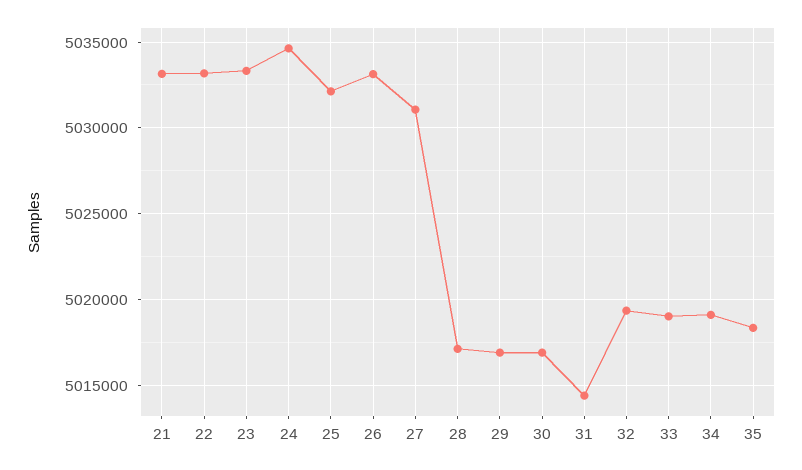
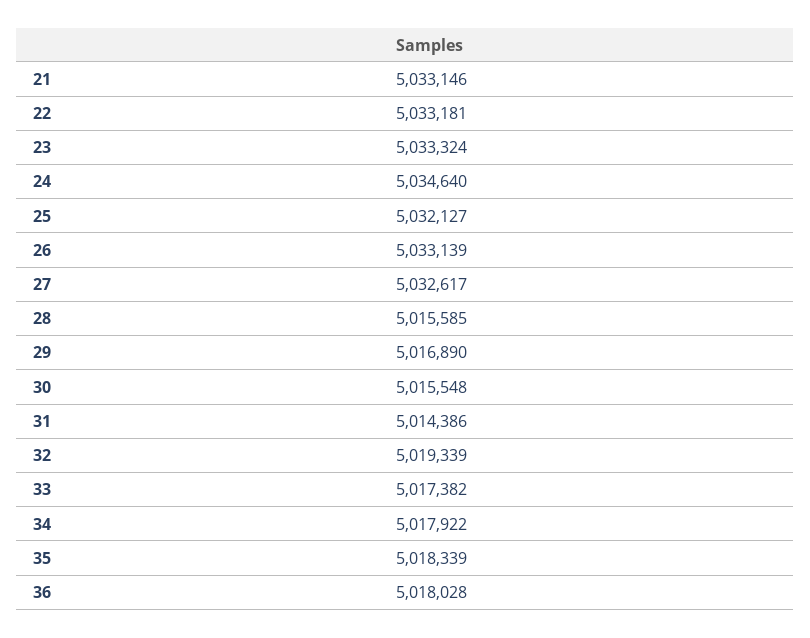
27: 5031000 -> 5032617
28: 5017000 -> 5015585
30: 5017000 -> 5015548
33: 5019000 -> 5017382
34: 5019000 -> 5017922
36: none -> 5018028

